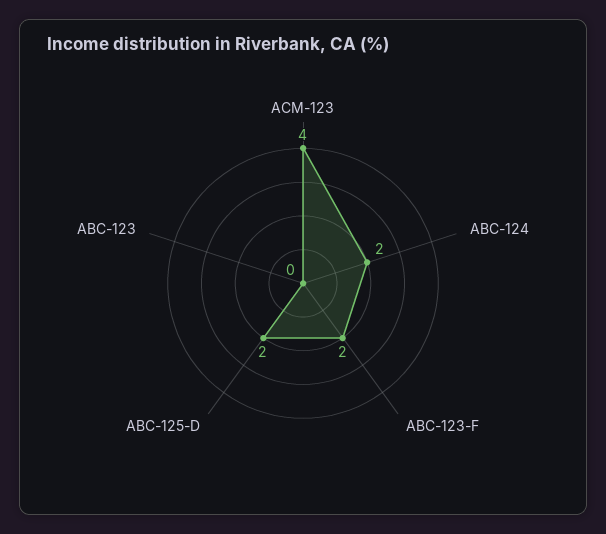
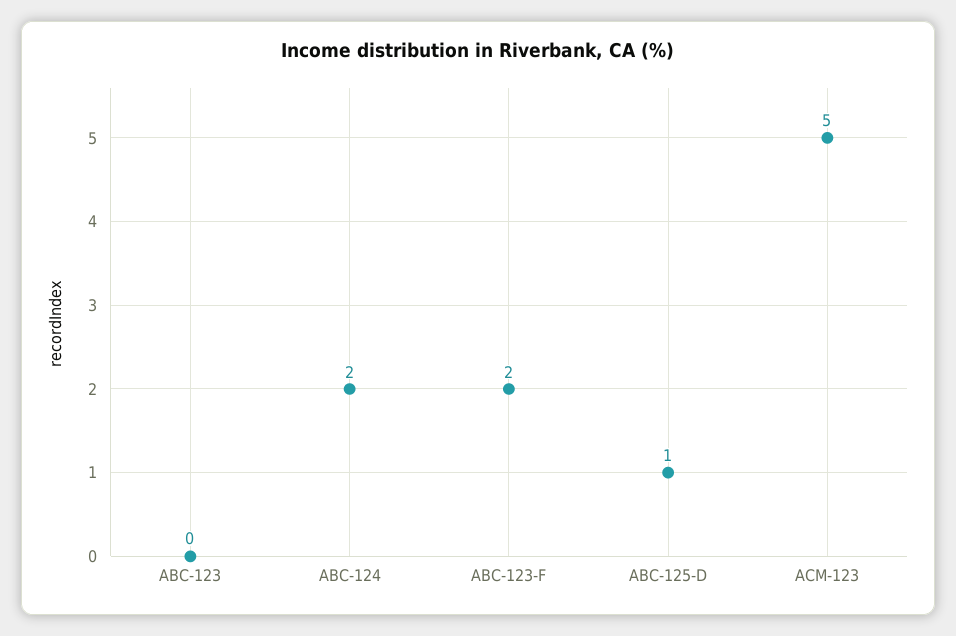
ACM-123: 4 -> 5
ABC-125-D: 2 -> 1

